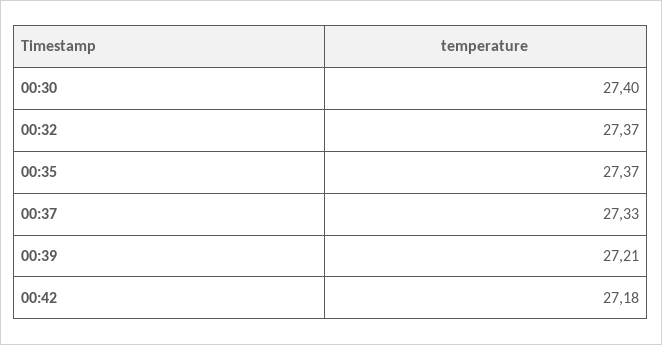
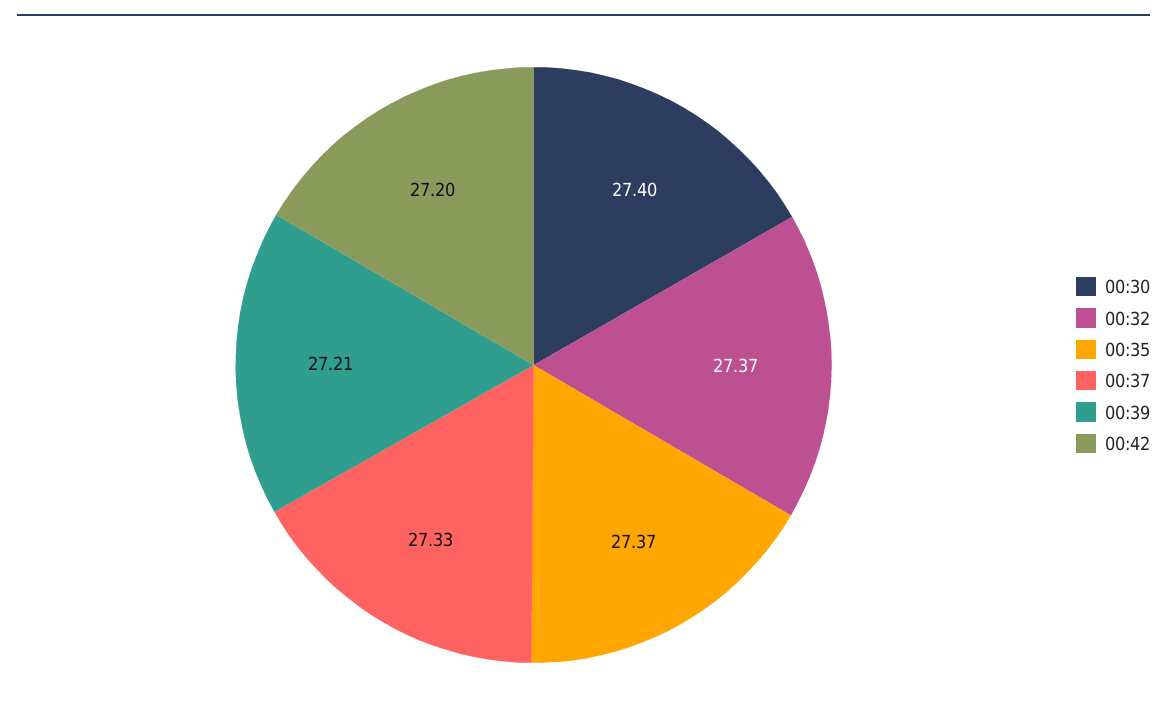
00:42: 27.18 -> 27.2

